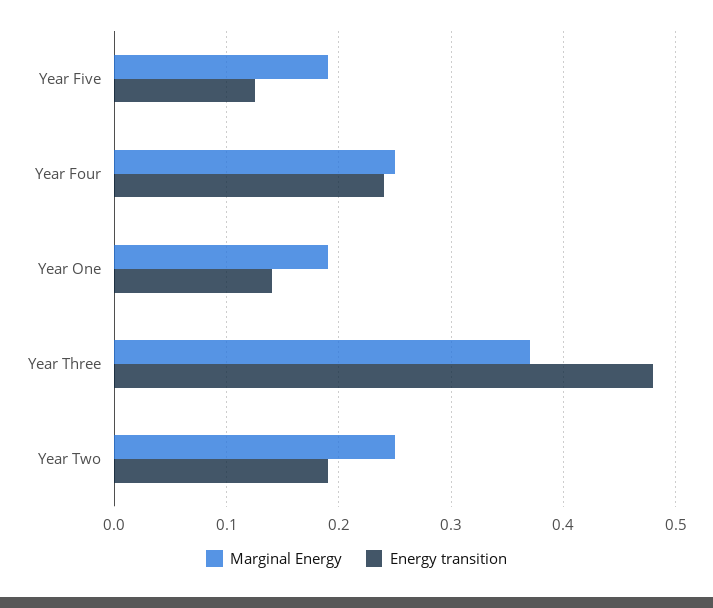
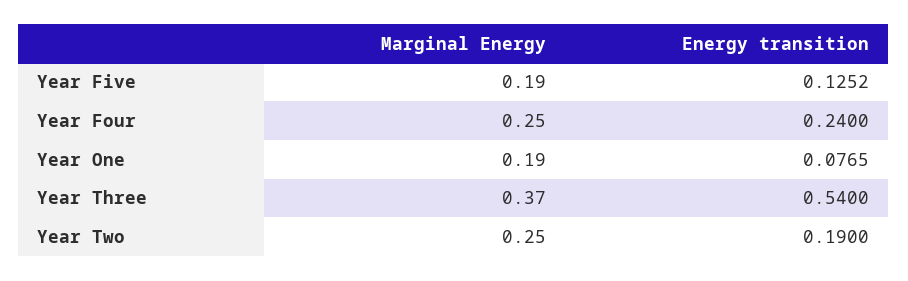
Energy transition, Year One: 0.14 -> 0.0765
Energy transition, Year Three: 0.48 -> 0.54

